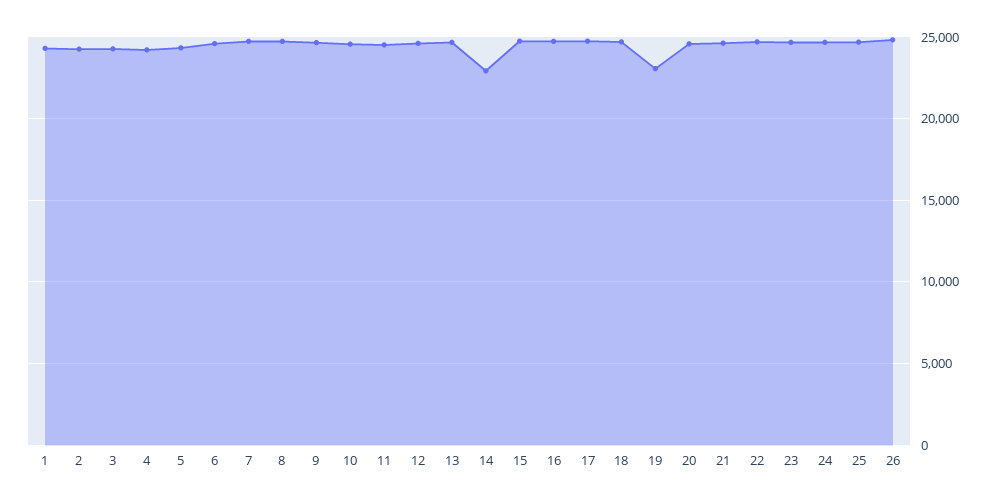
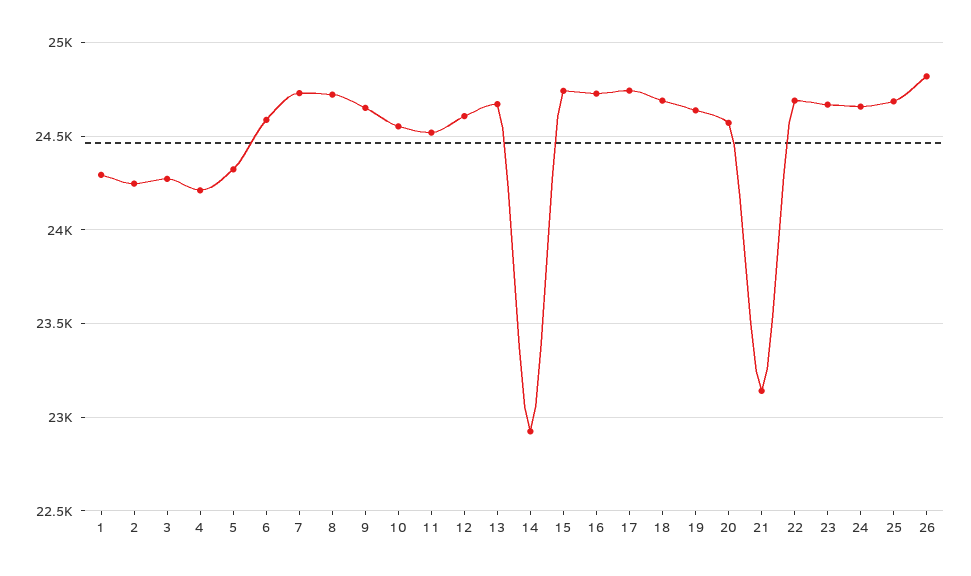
19: 23000 -> 24650
21: 24500 -> 23150

